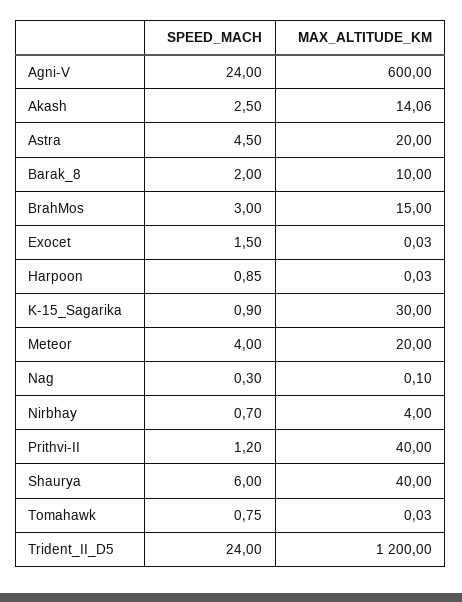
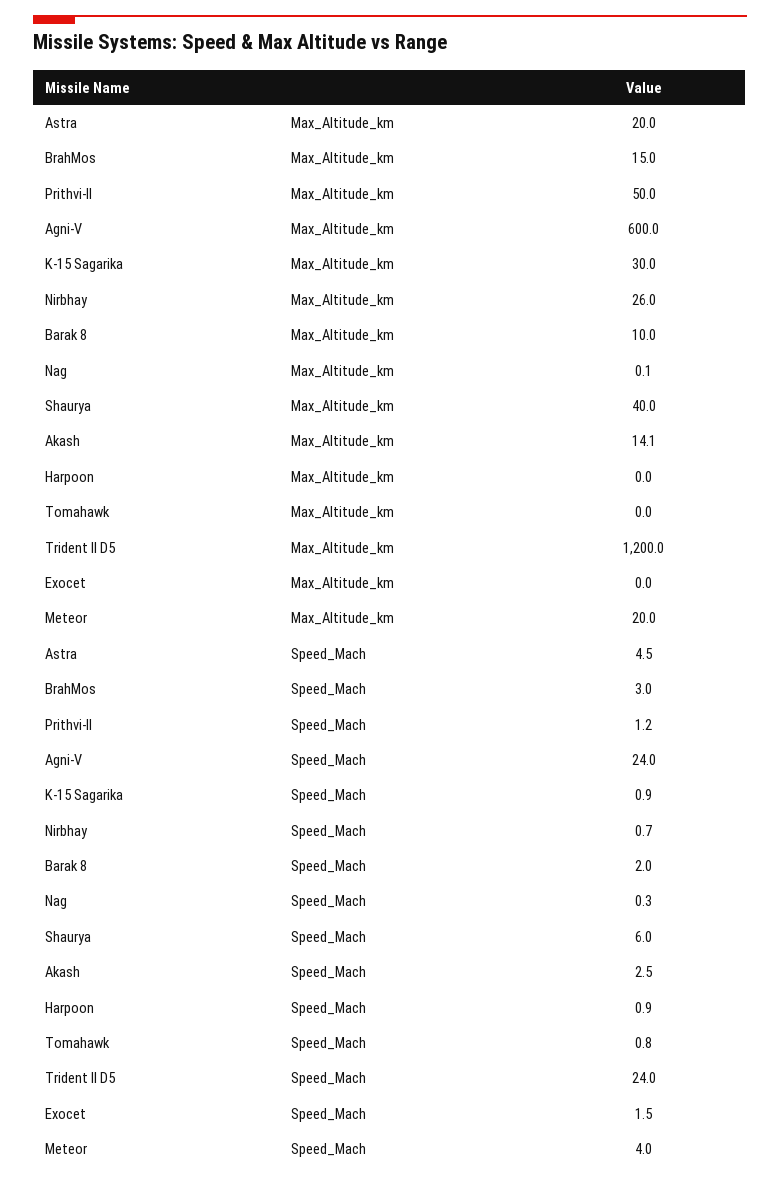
MAX_ALTITUDE_KM, Nirbhay: 4 -> 26
MAX_ALTITUDE_KM, Prithvi-II: 40 -> 50

